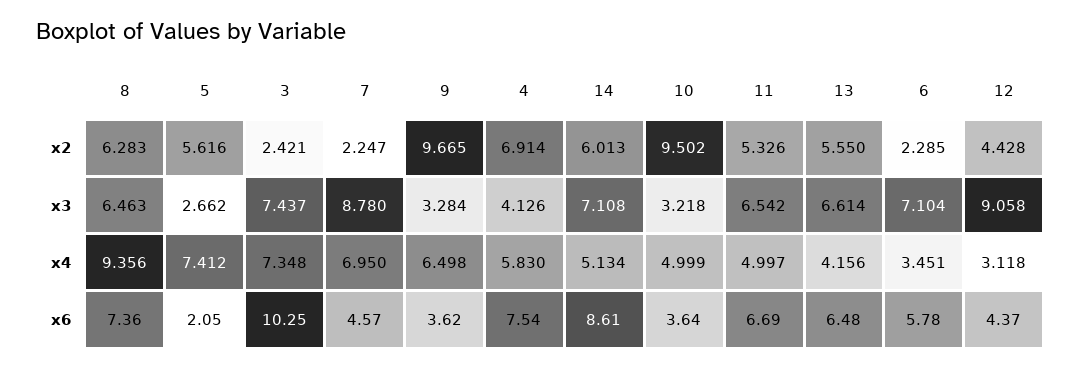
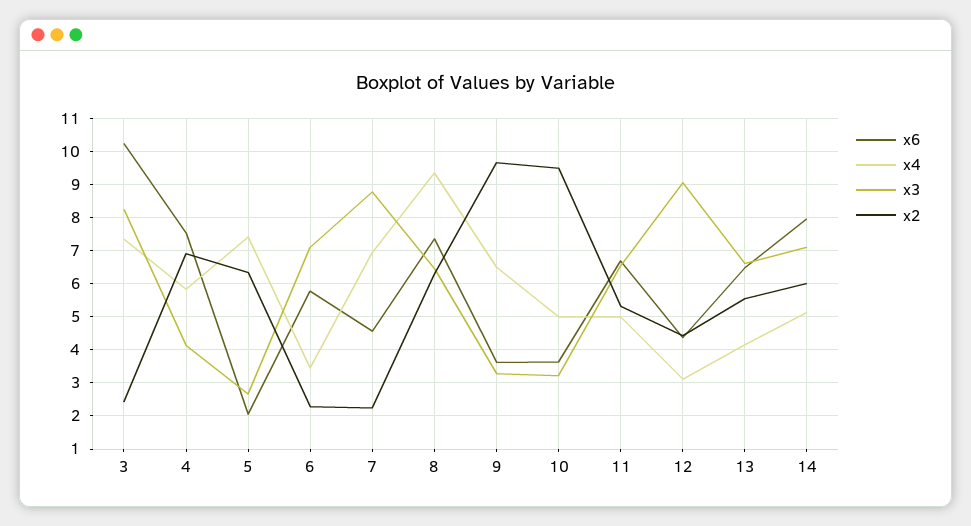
x2, 5: 5.616 -> 6.4
x3, 3: 7.437 -> 8.2
x6, 14: 8.61 -> 8

